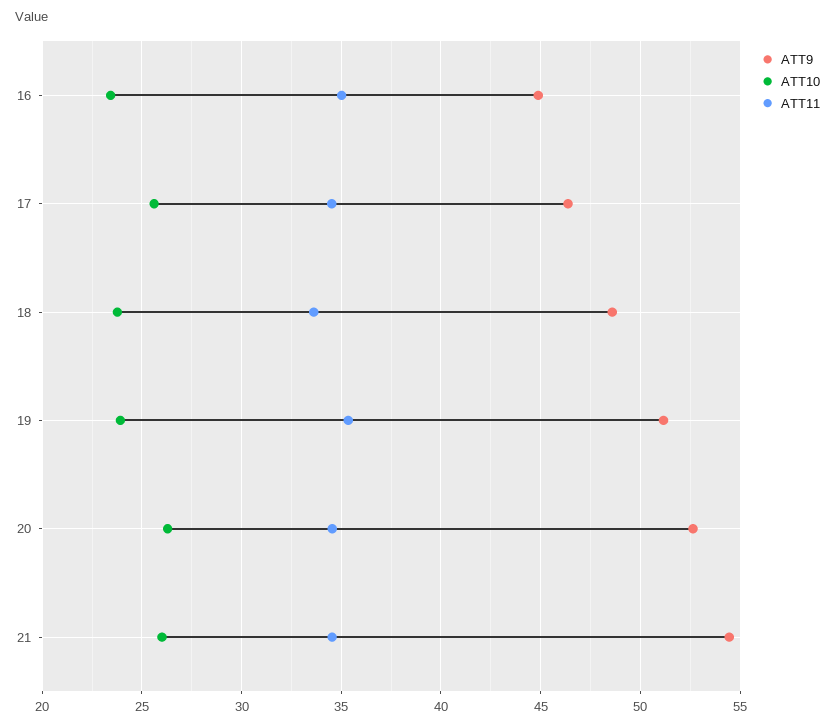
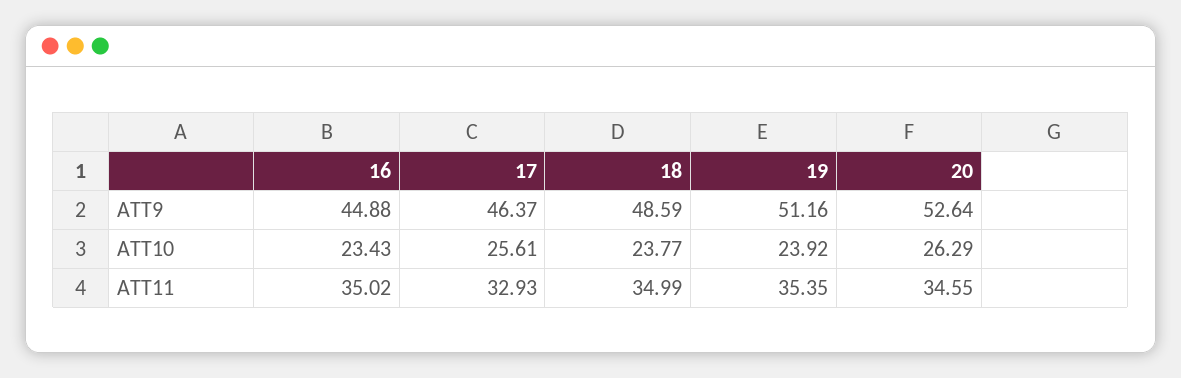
ATT11, 17: 34.5 -> 32.93
ATT11, 18: 33.5 -> 34.99
ATT9, 21: 54.5 -> none
ATT10, 21: 26 -> none
ATT11, 21: 34.5 -> none

